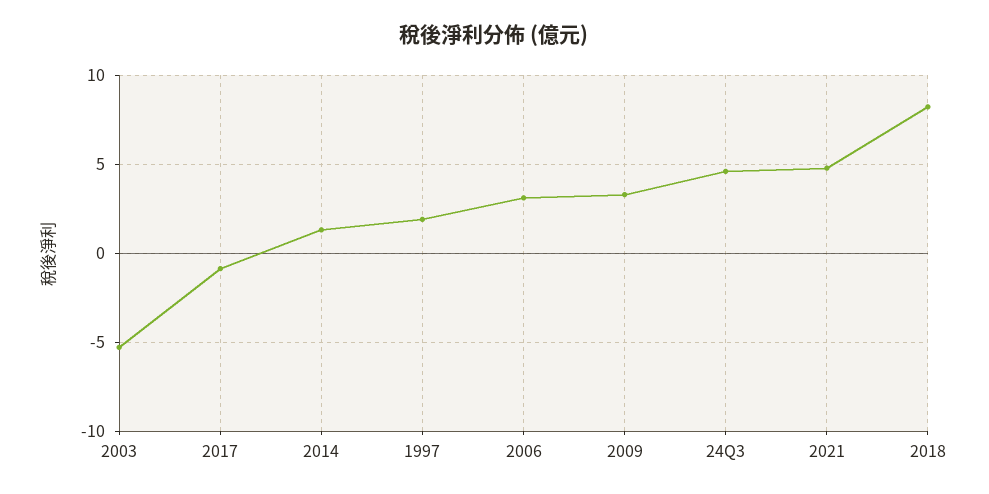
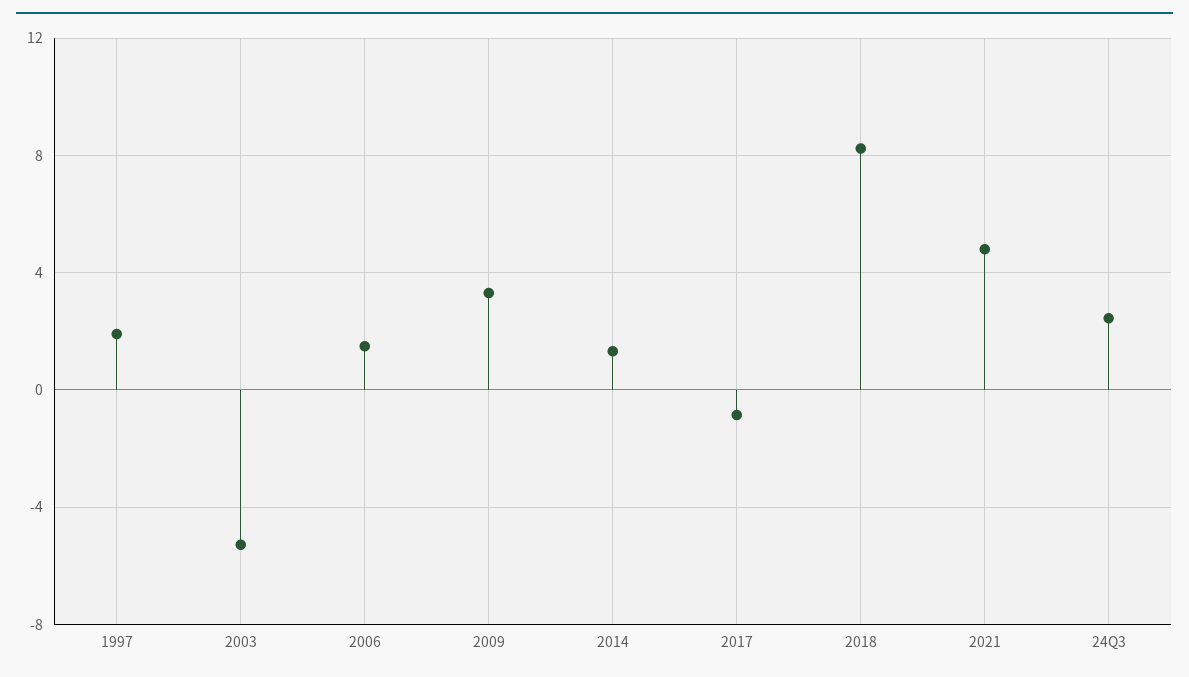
2006: 3 -> 1.5
24Q3: 4.5 -> 2.5

